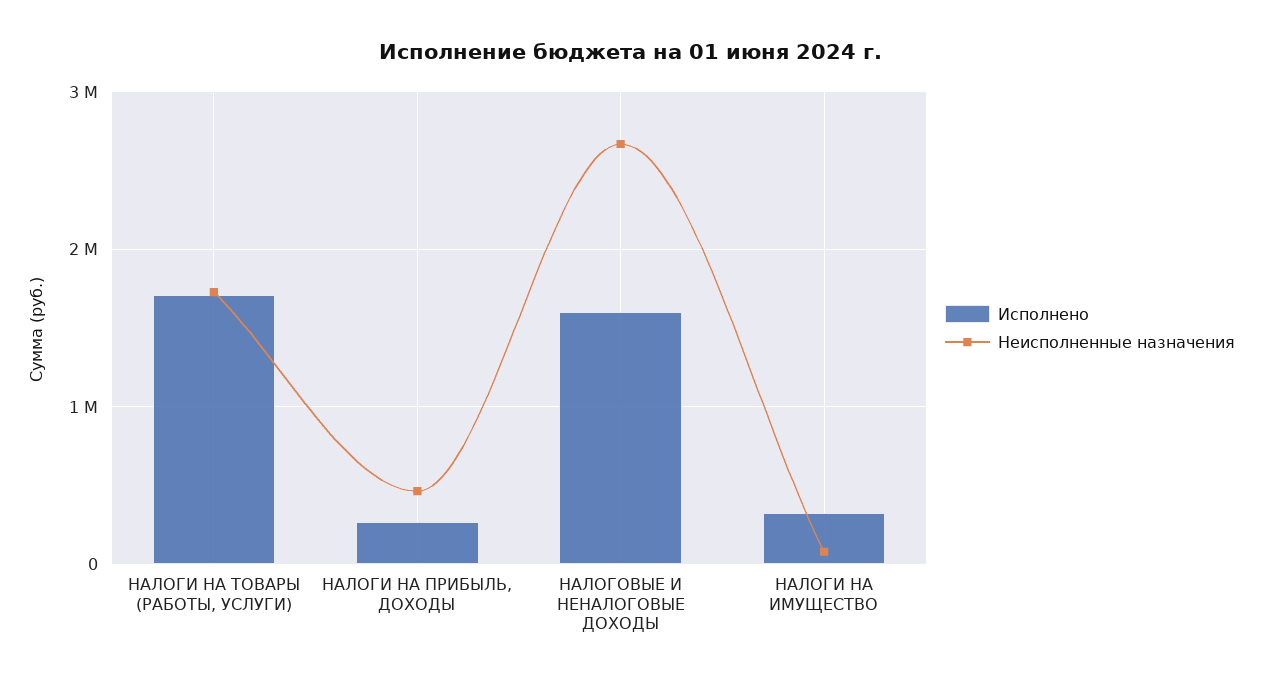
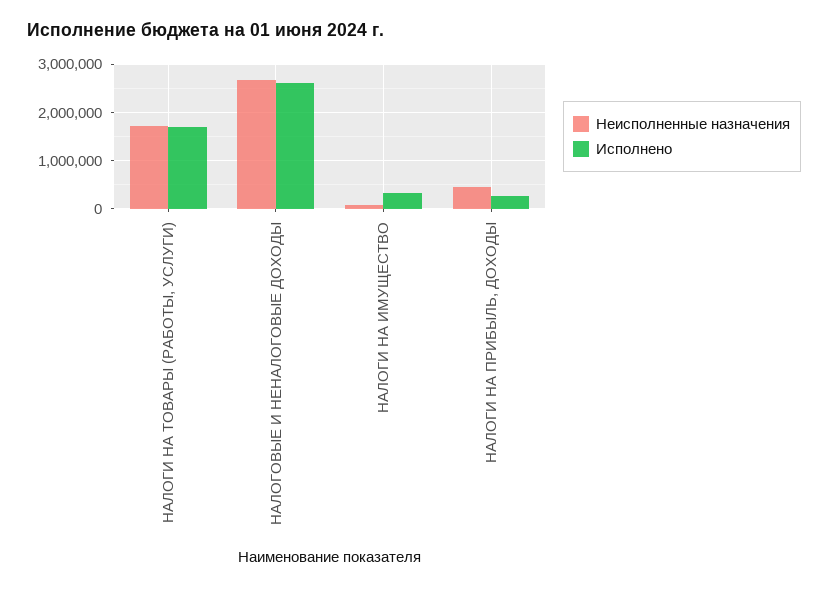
Исполнено, НАЛОГОВЫЕ И НЕНАЛОГОВЫЕ ДОХОДЫ: 1600000 -> 2600000

